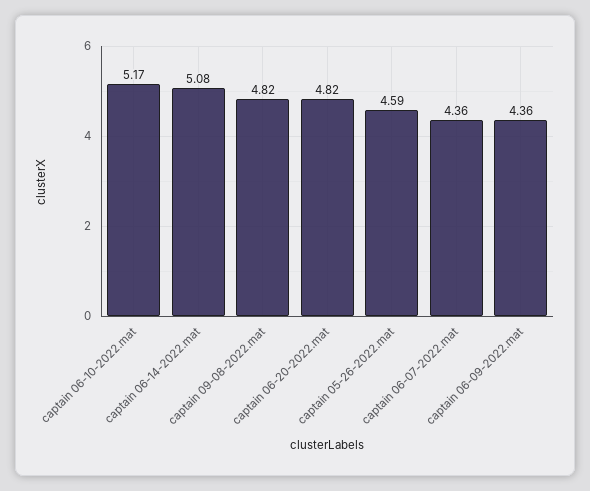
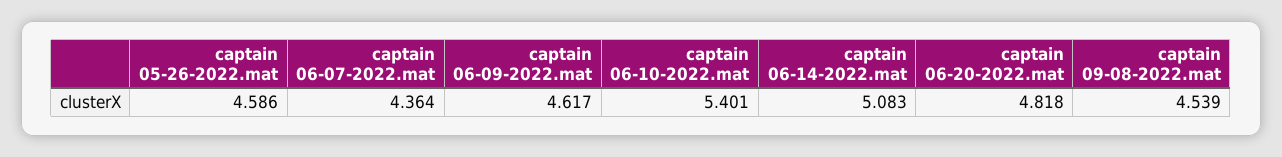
captain 06-10-2022.mat: 5.17 -> 5.401
captain 09-08-2022.mat: 4.82 -> 4.539
captain 06-09-2022.mat: 4.36 -> 4.617

